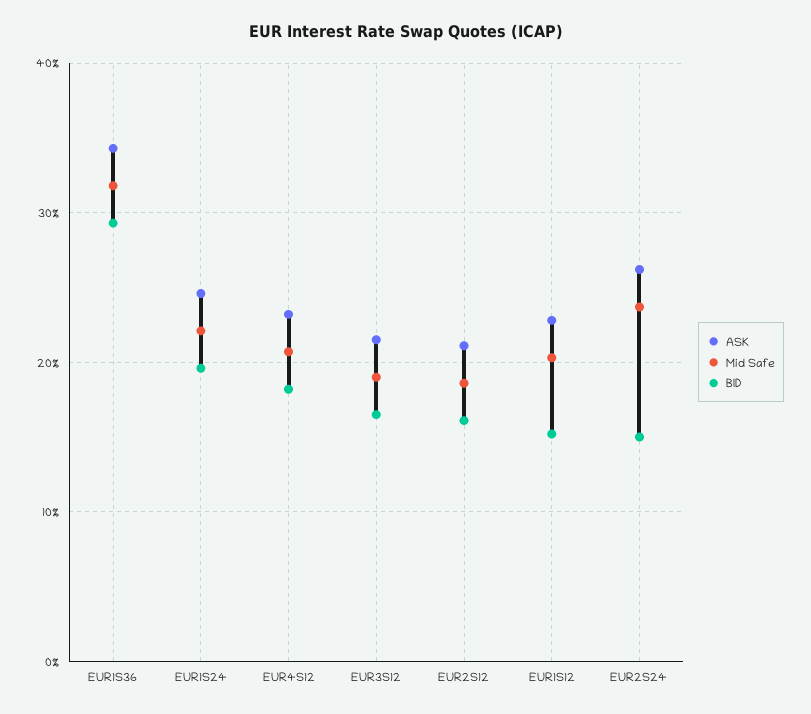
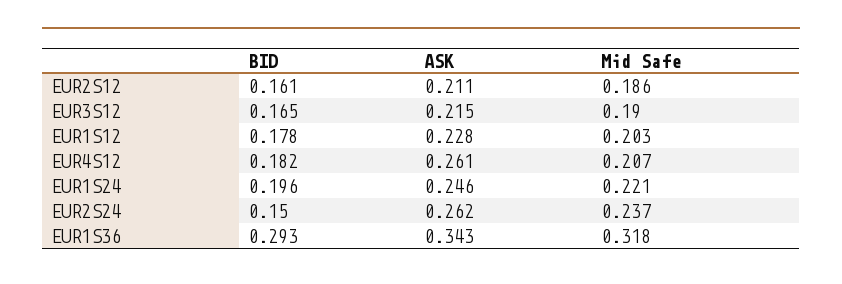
ASK, EUR4S12: 0.23 -> 0.261
BID, EUR1S12: 0.15 -> 0.178

